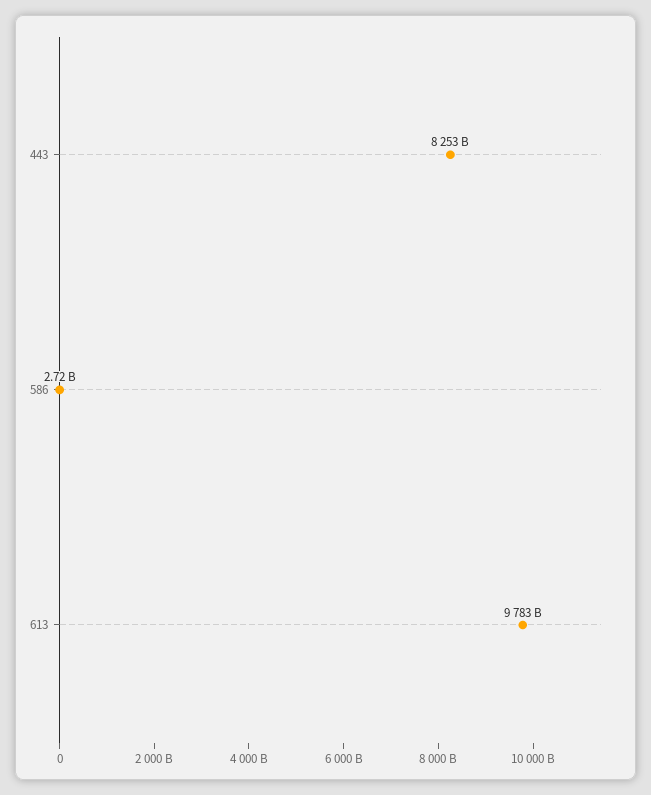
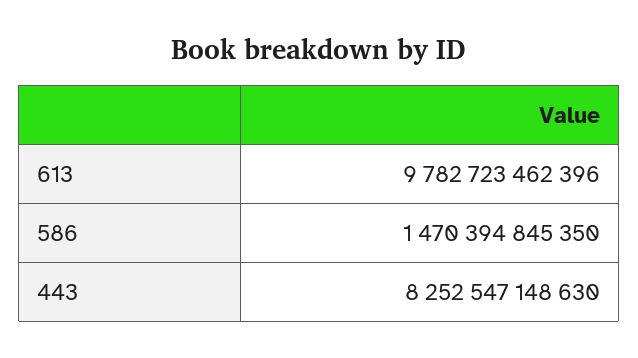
586: 2720000000 -> 1470394845350

